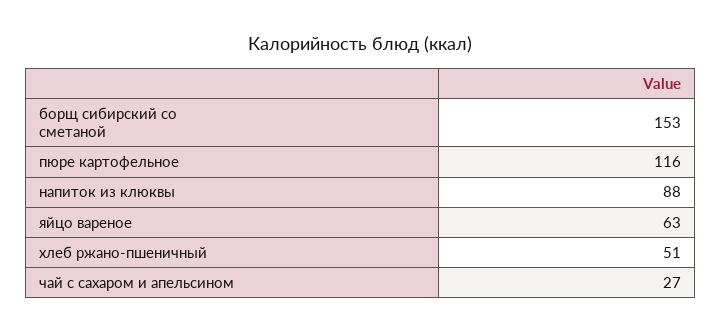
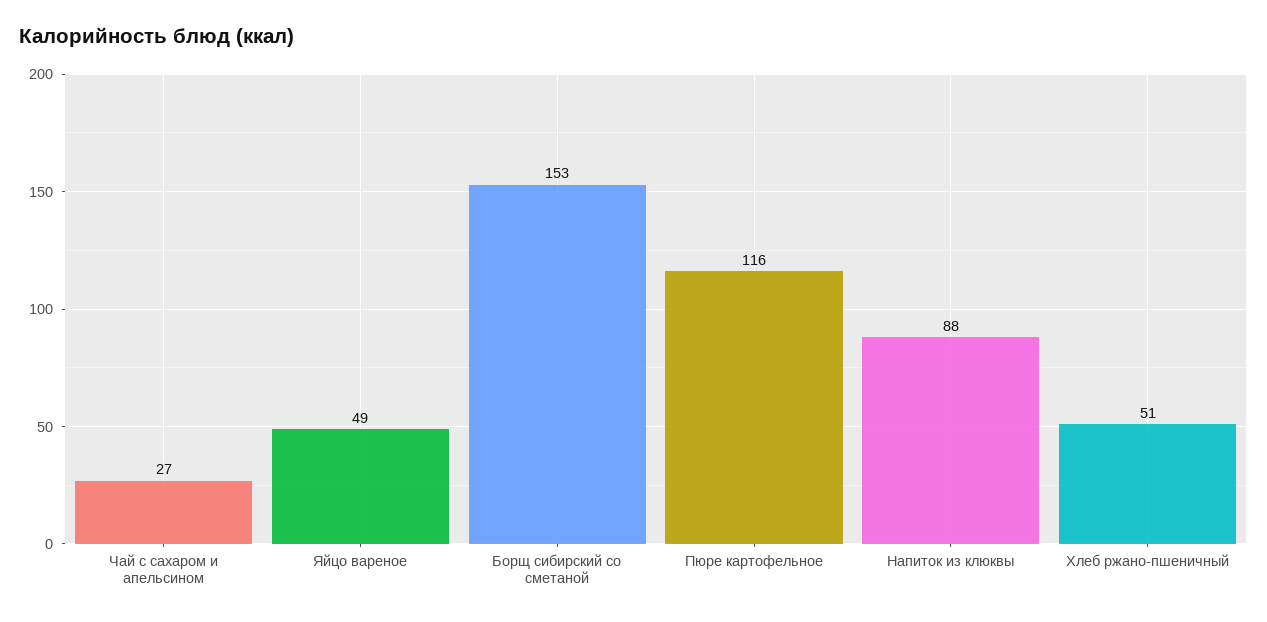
яйцо вареное: 63 -> 49

